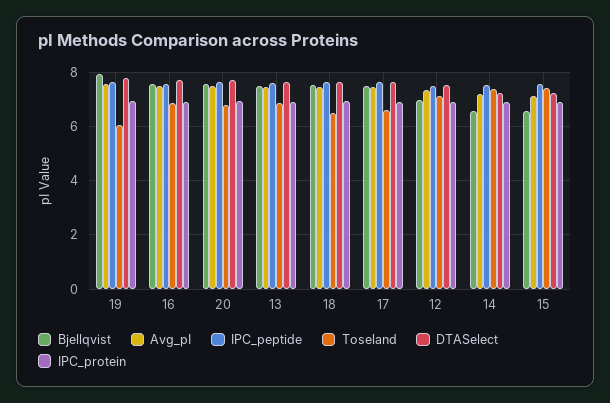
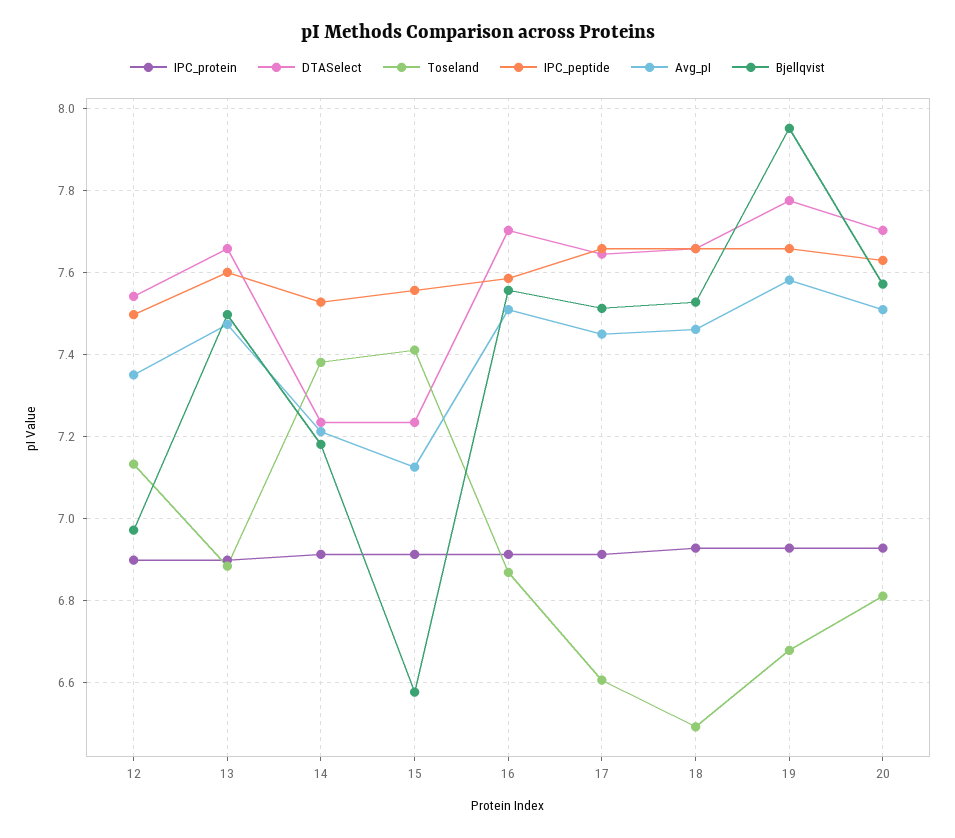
Toseland, 19: 6 -> 6.68
Bjellqvist, 14: 6.5 -> 7.18

